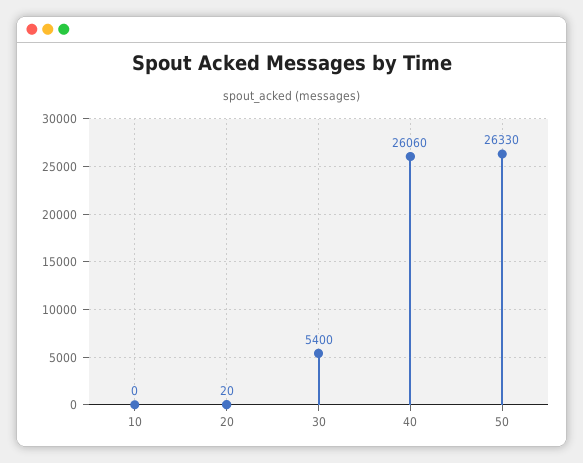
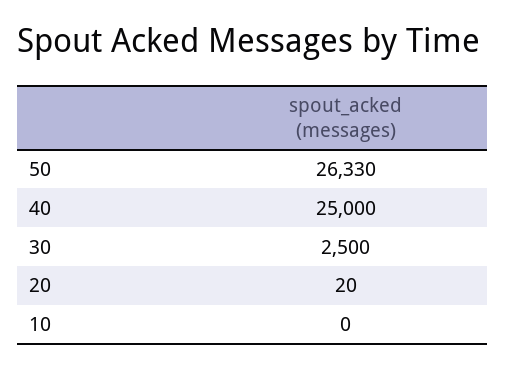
30: 5400 -> 2500
40: 26060 -> 25000

